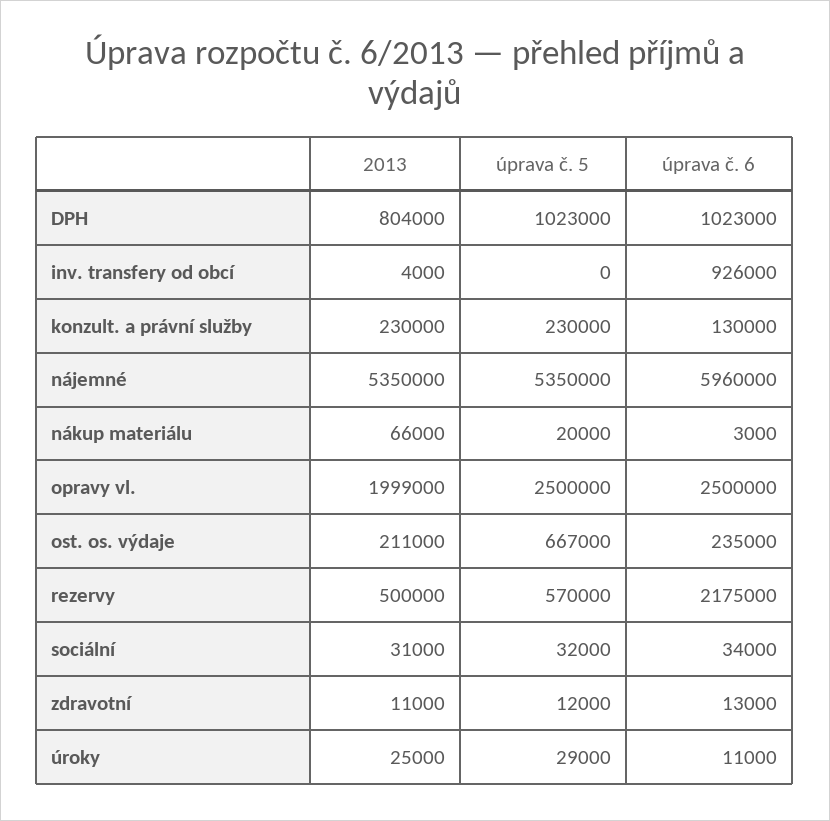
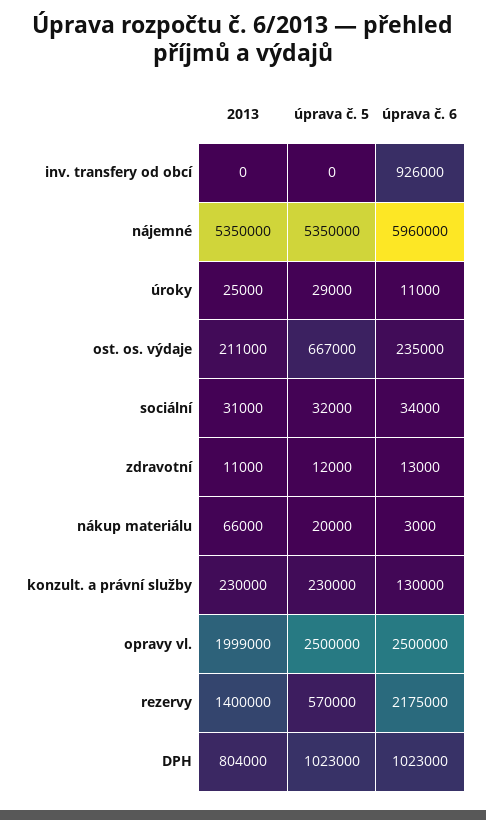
2013, inv. transfery od obcí: 4000 -> 0
2013, rezervy: 500000 -> 1400000

